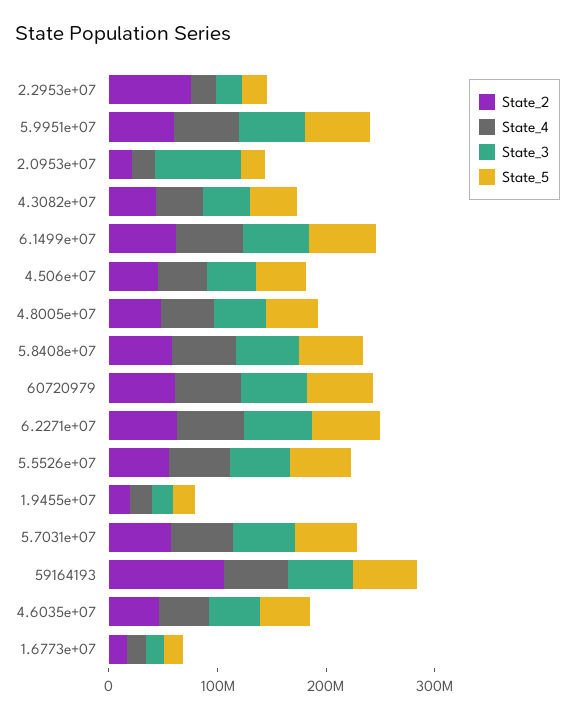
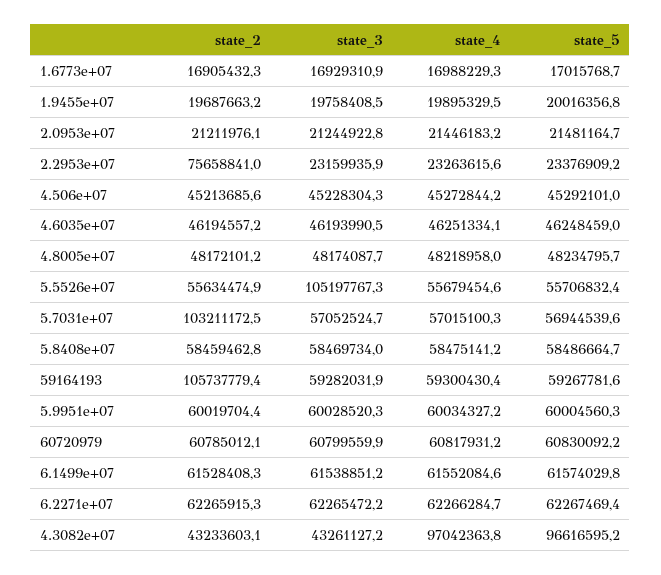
State_3, 2.0953e+07: 80000000 -> 21244922.8
State_4, 4.3082e+07: 40000000 -> 97042363.8
State_5, 4.3082e+07: 40000000 -> 96616595.2
State_3, 5.5526e+07: 60000000 -> 105197767.3
State_2, 5.7031e+07: 60000000 -> 103211172.5

